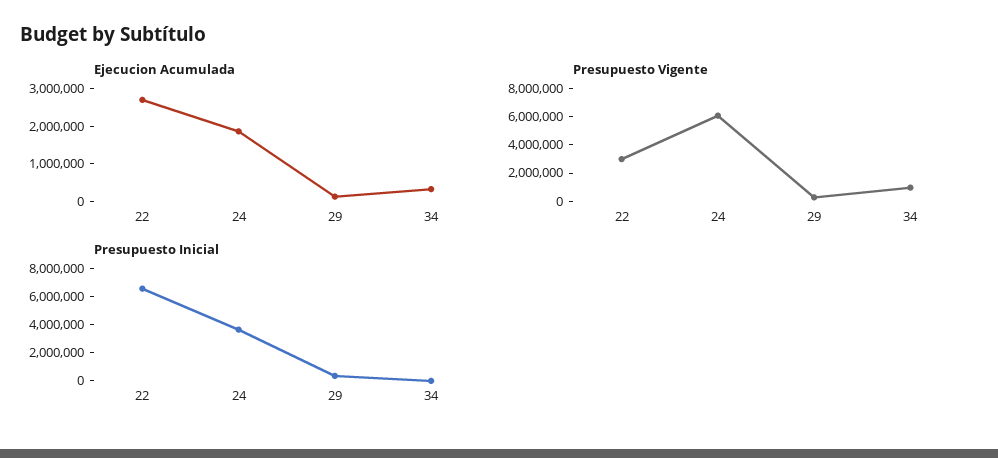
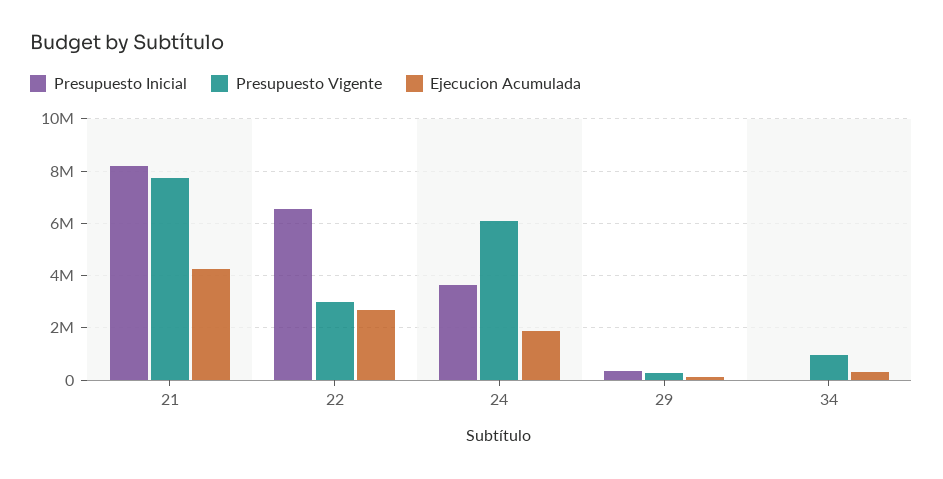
Presupuesto Inicial, 21: none -> 8250000
Presupuesto Vigente, 21: none -> 7750000
Ejecucion Acumulada, 21: none -> 4250000

